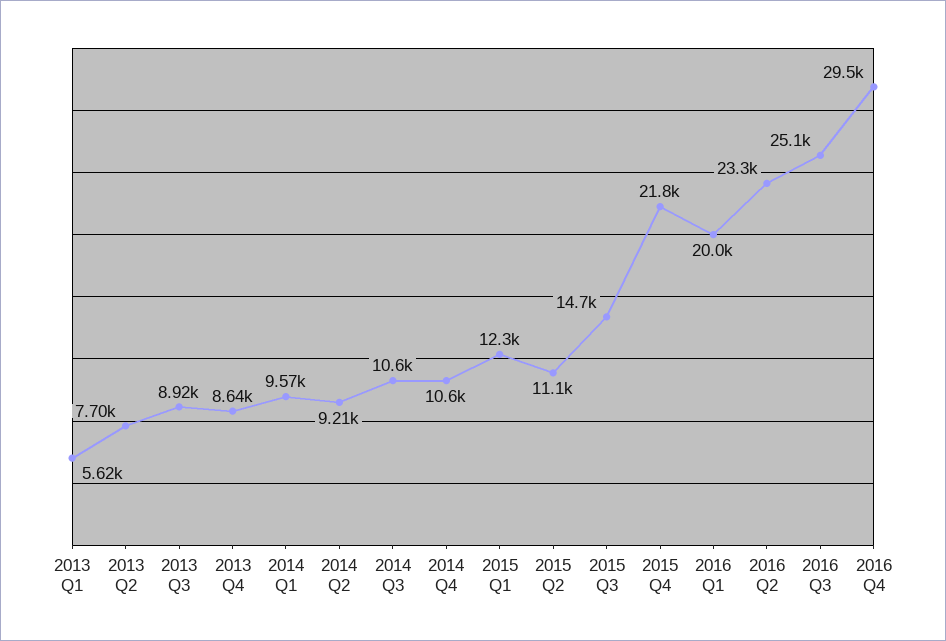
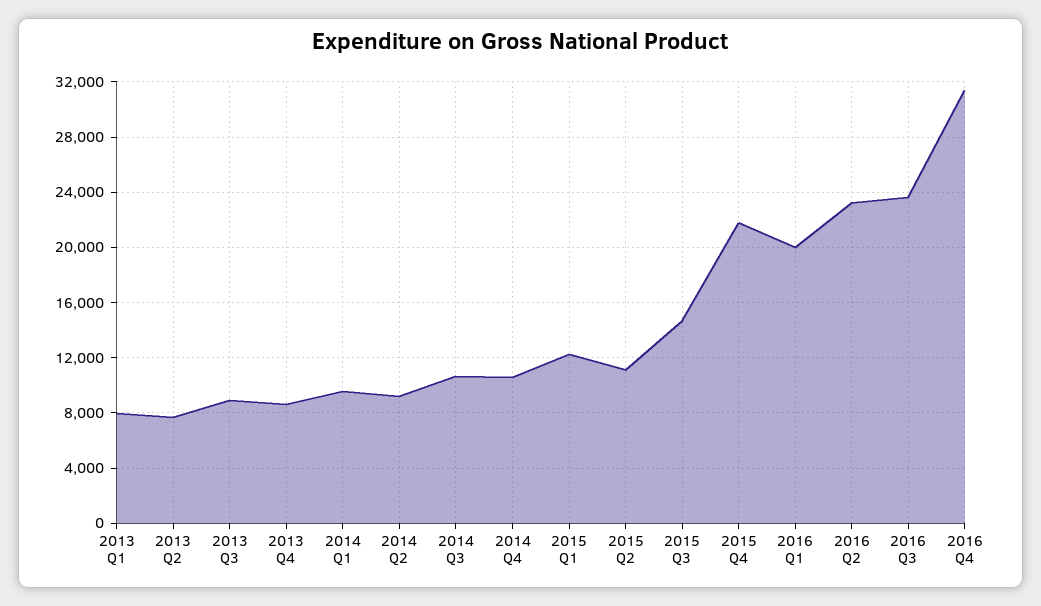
2013 Q1: 5620 -> 8000
2016 Q3: 25100 -> 23500
2016 Q4: 29500 -> 31500

